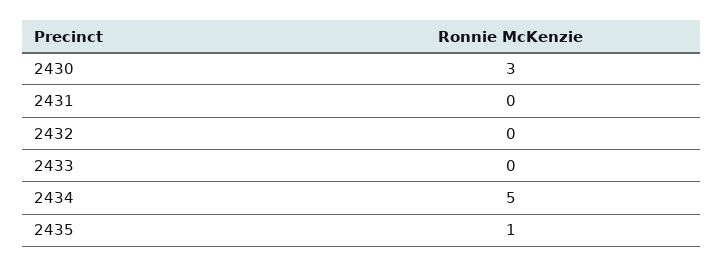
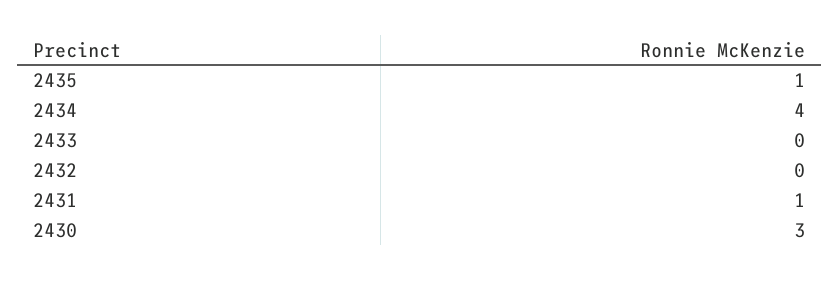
2431: 0 -> 1
2434: 5 -> 4

